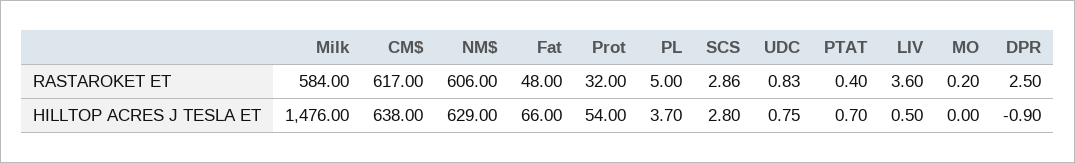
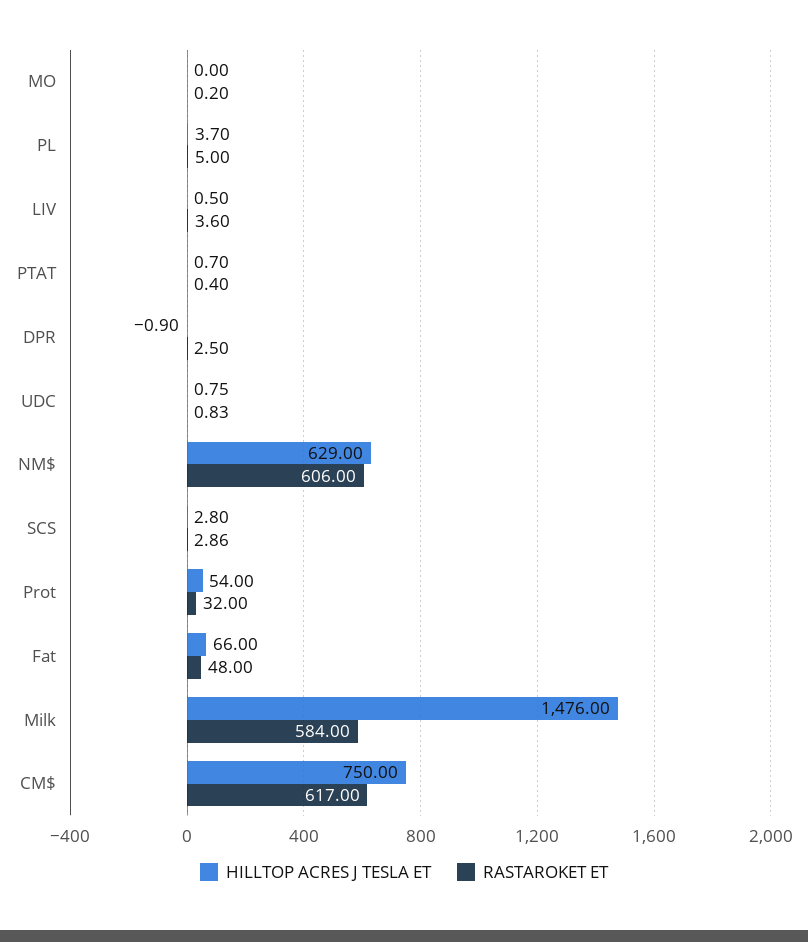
HILLTOP ACRES J TESLA ET, CM$: 638 -> 750

